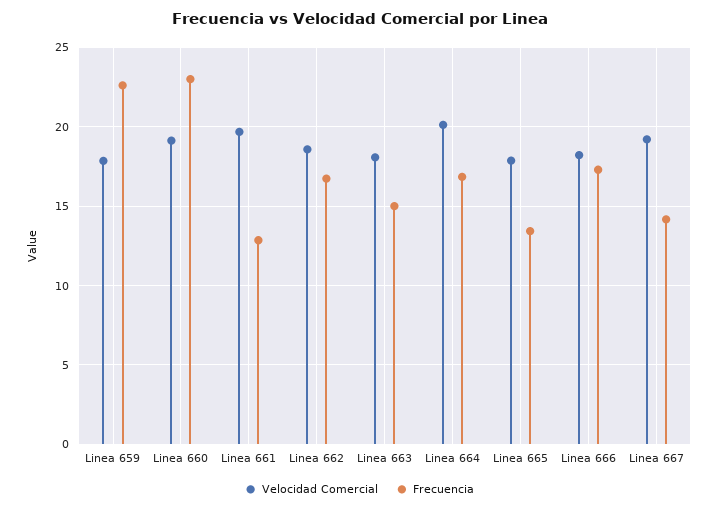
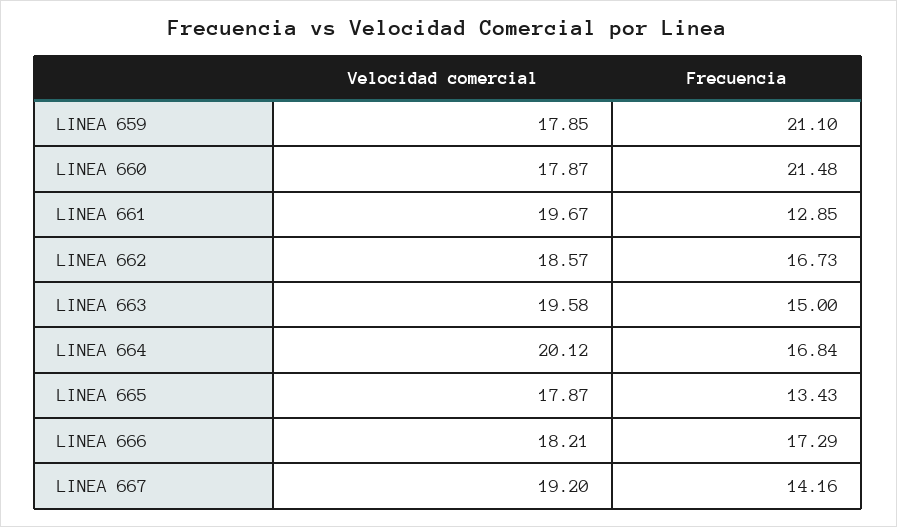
Frecuencia, Linea 659: 22.5 -> 21.1
Velocidad Comercial, Linea 660: 19 -> 17.87
Frecuencia, Linea 660: 23 -> 21.48
Velocidad Comercial, Linea 663: 18 -> 19.58

